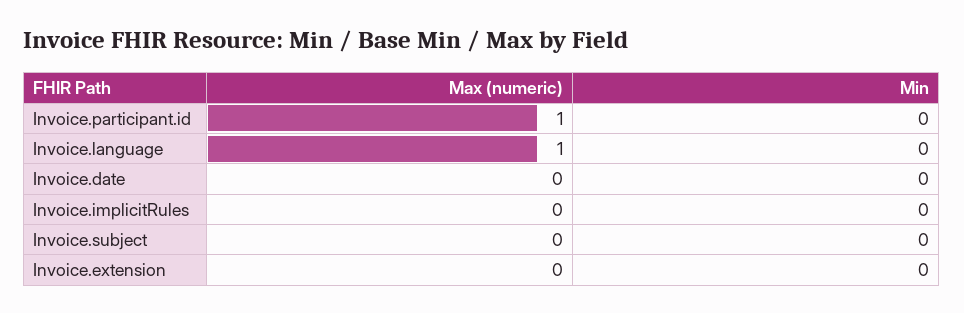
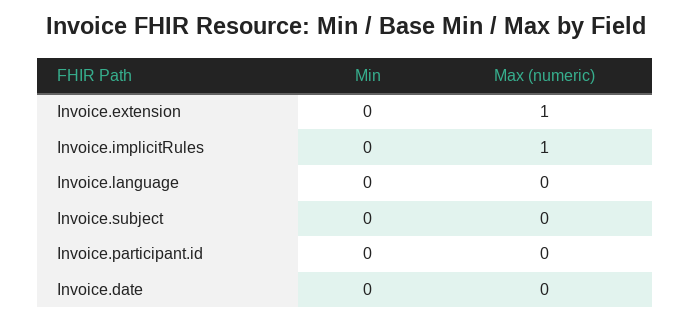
Max (numeric), Invoice.participant.id: 1 -> 0
Max (numeric), Invoice.language: 1 -> 0
Max (numeric), Invoice.implicitRules: 0 -> 1
Max (numeric), Invoice.extension: 0 -> 1

